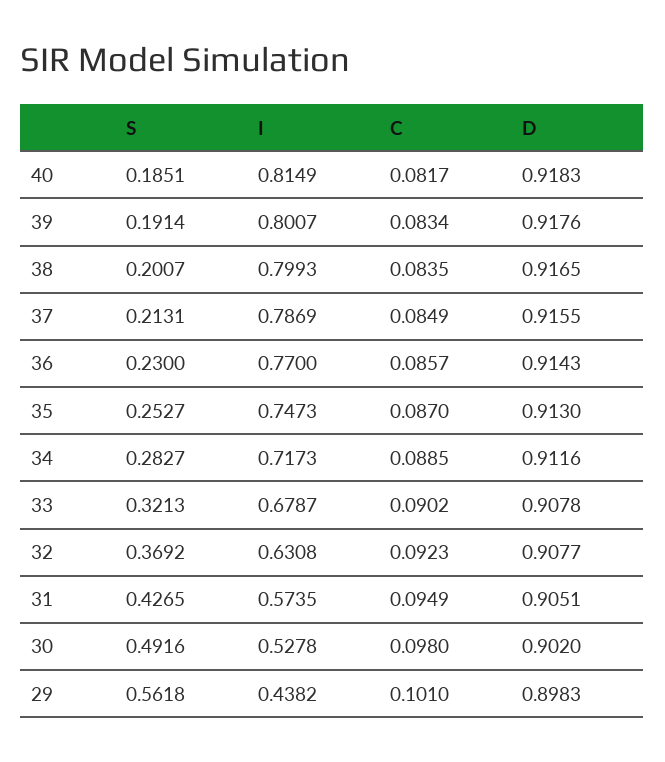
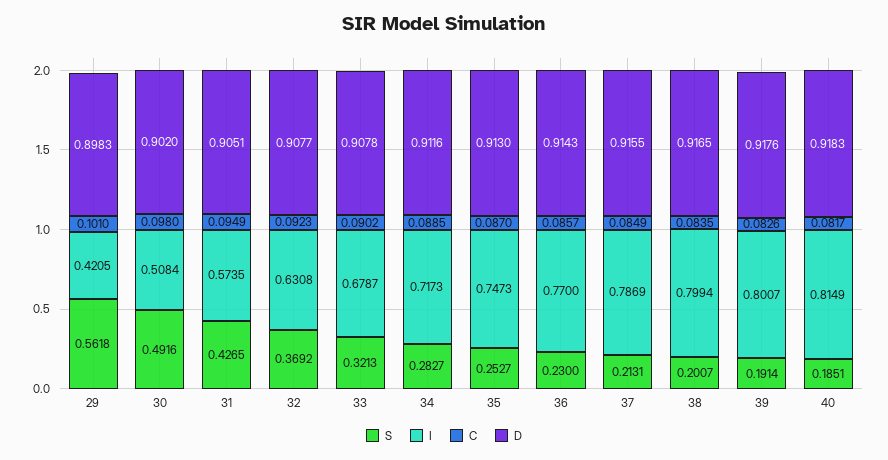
C, 39: 0.0834 -> 0.0826
I, 38: 0.7993 -> 0.7994
I, 30: 0.5278 -> 0.5084
I, 29: 0.4382 -> 0.4205

